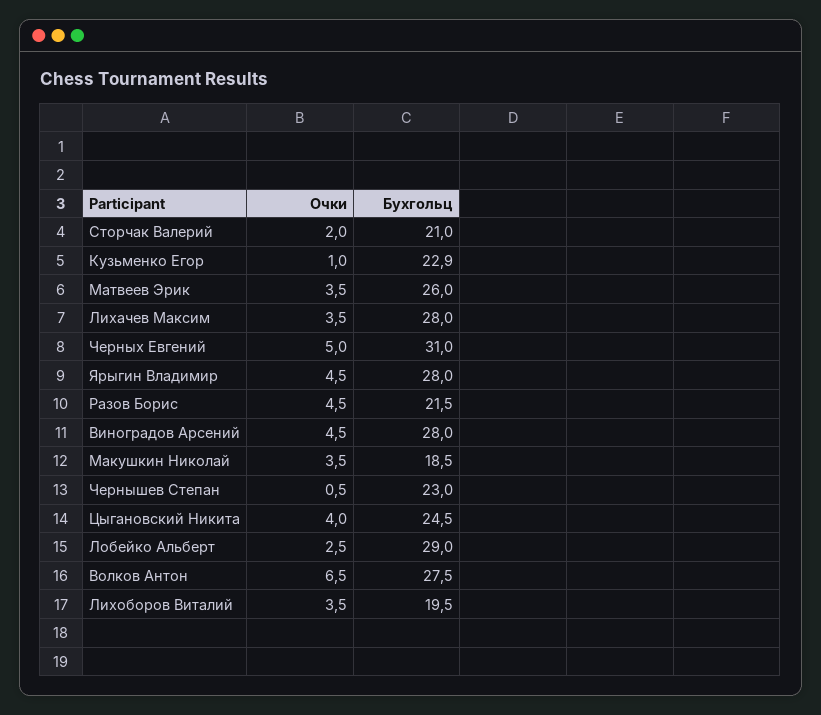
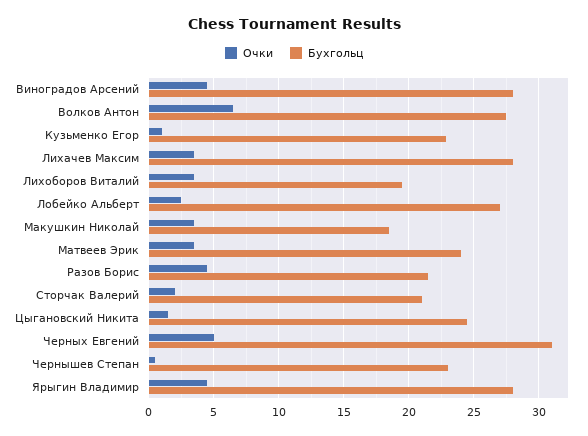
Бухгольц, Матвеев Эрик: 26 -> 24
Очки, Цыгановский Никита: 4 -> 1.5
Бухгольц, Лобейко Альберт: 29 -> 27

